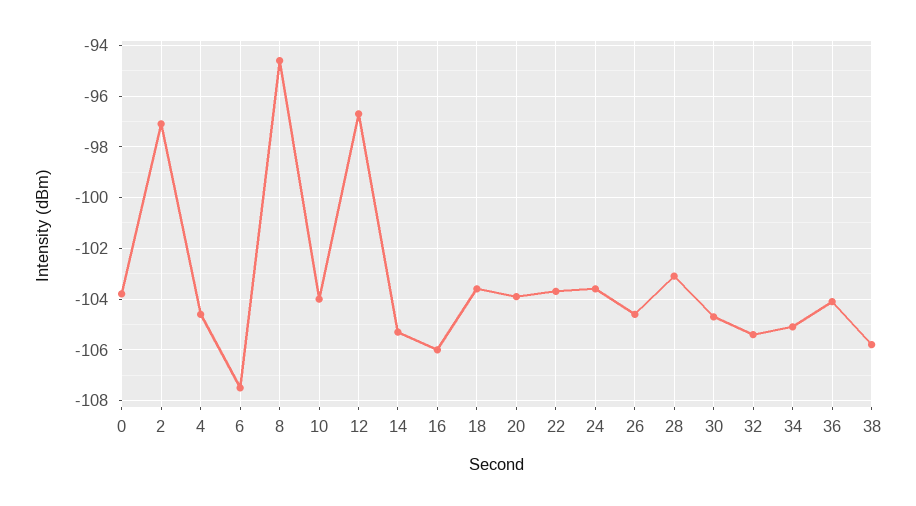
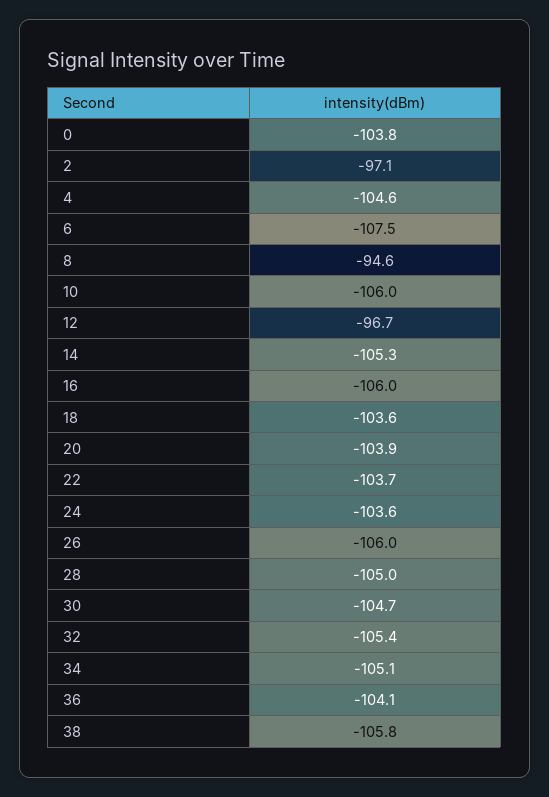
10: -104 -> -106
26: -104.5 -> -106
28: -103 -> -105

